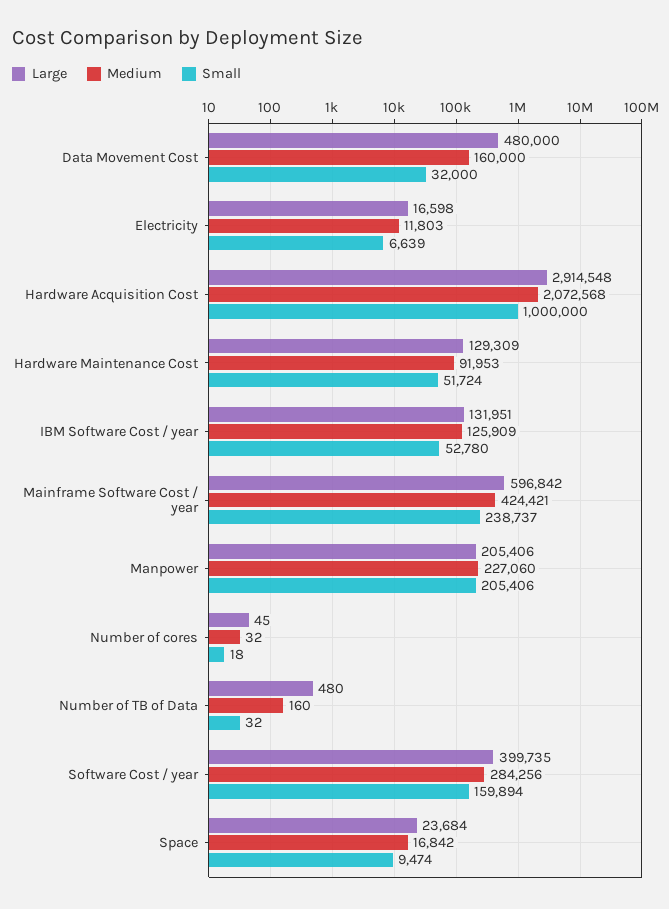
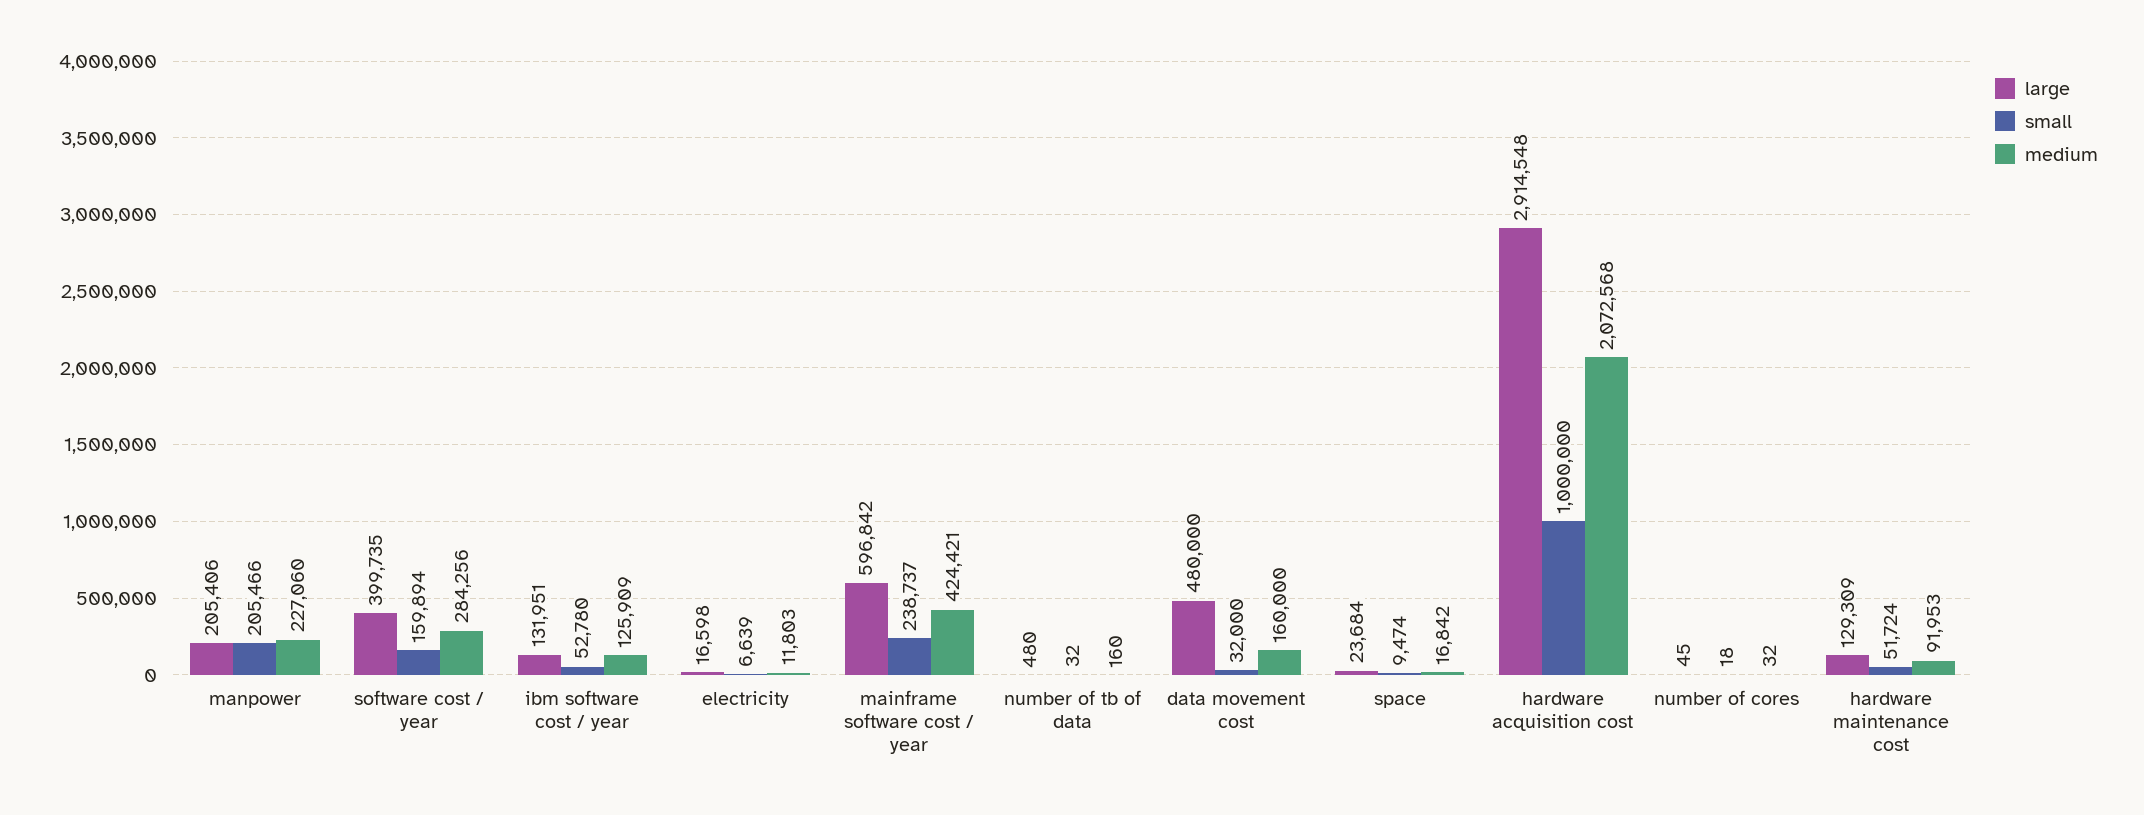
Small, Manpower: 205406 -> 205466

